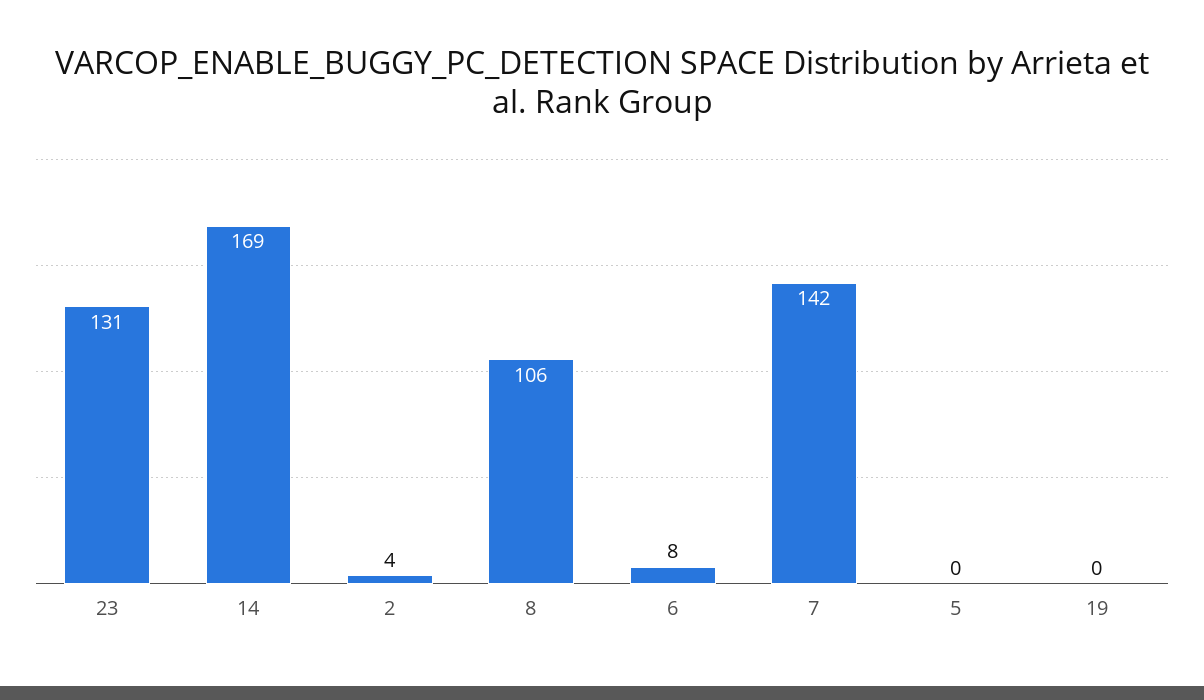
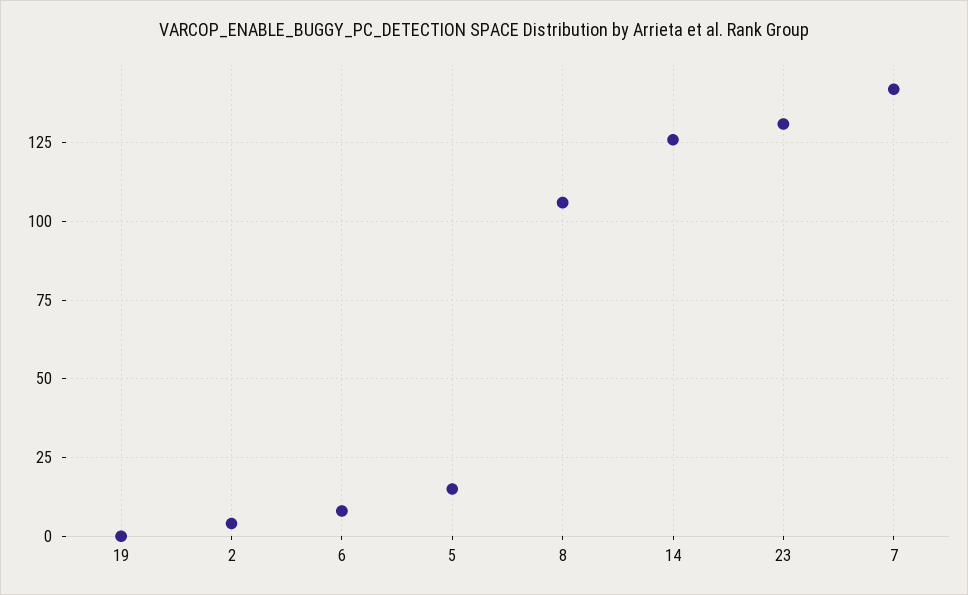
14: 169 -> 125
5: 0 -> 15

